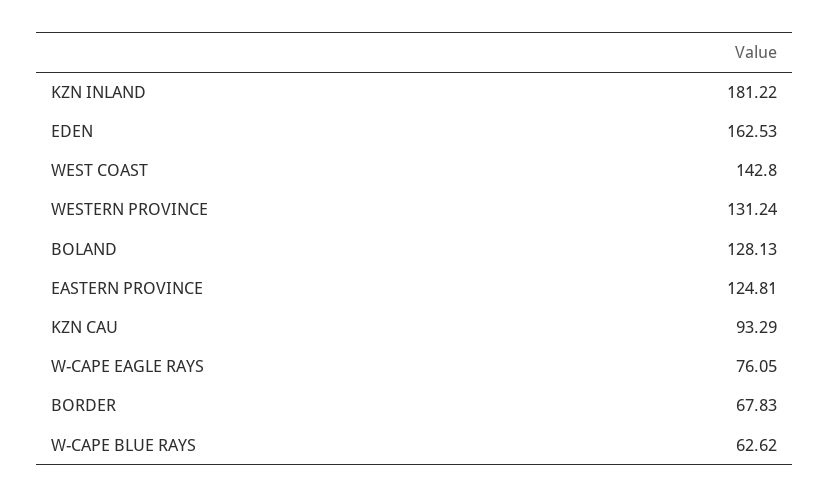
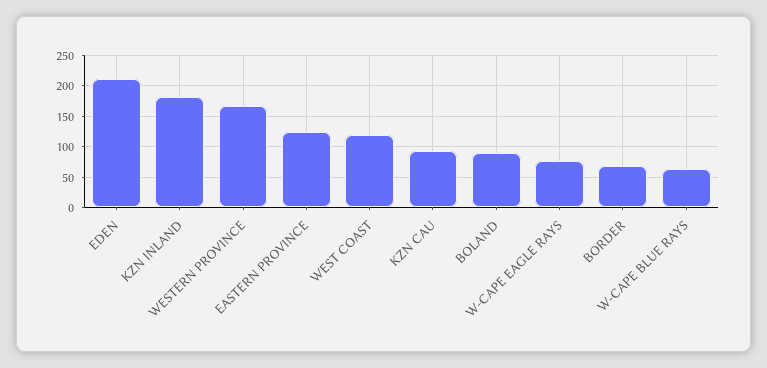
EDEN: 162.53 -> 210
WEST COAST: 142.8 -> 120
WESTERN PROVINCE: 131.24 -> 170
BOLAND: 128.13 -> 90

